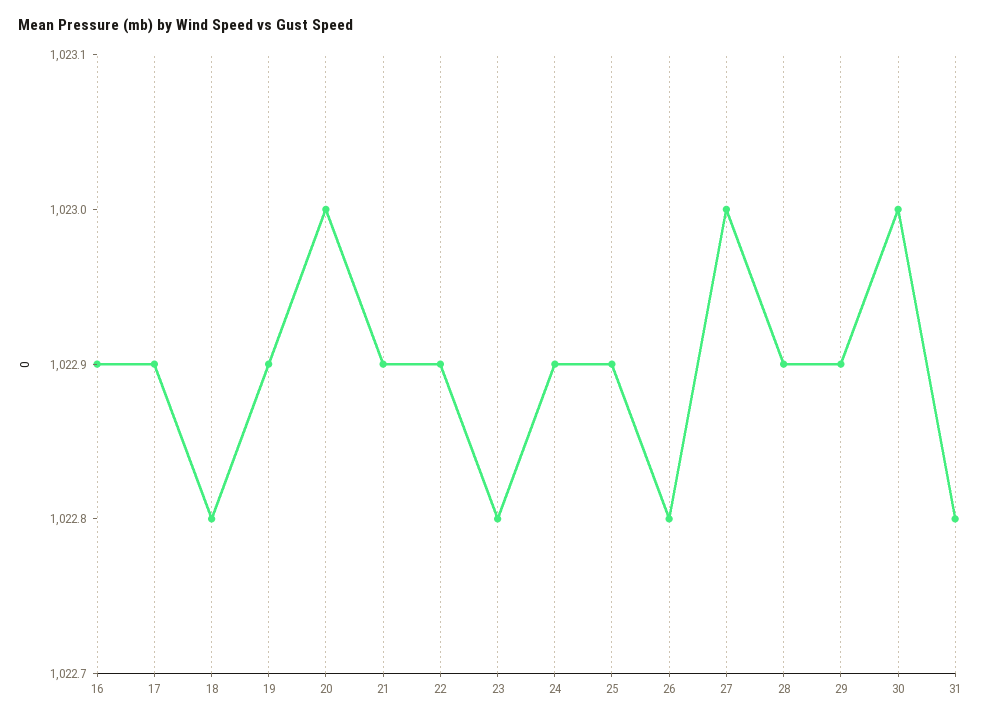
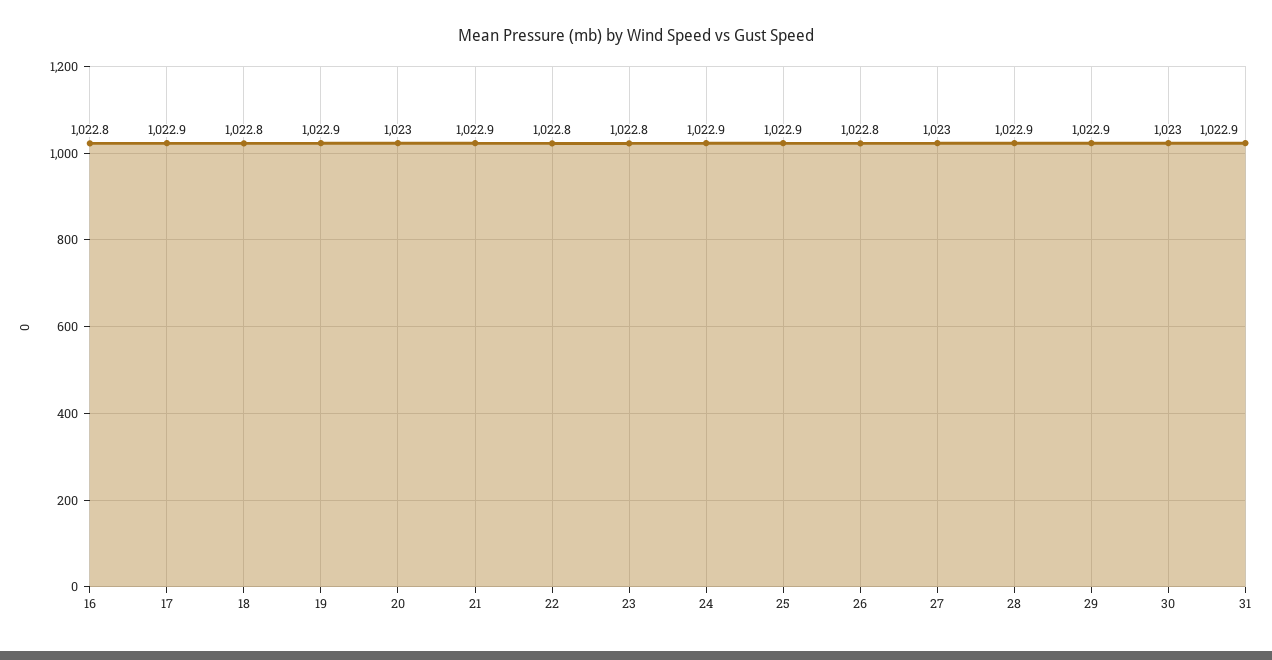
16: 1022.9 -> 1022.8
22: 1022.9 -> 1022.8
31: 1022.8 -> 1022.9

